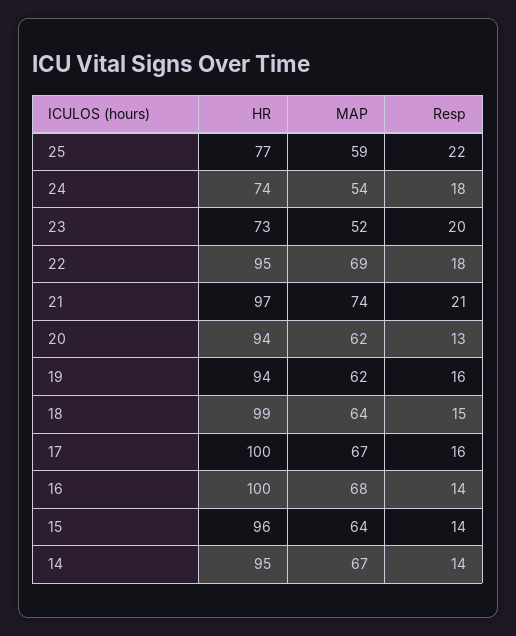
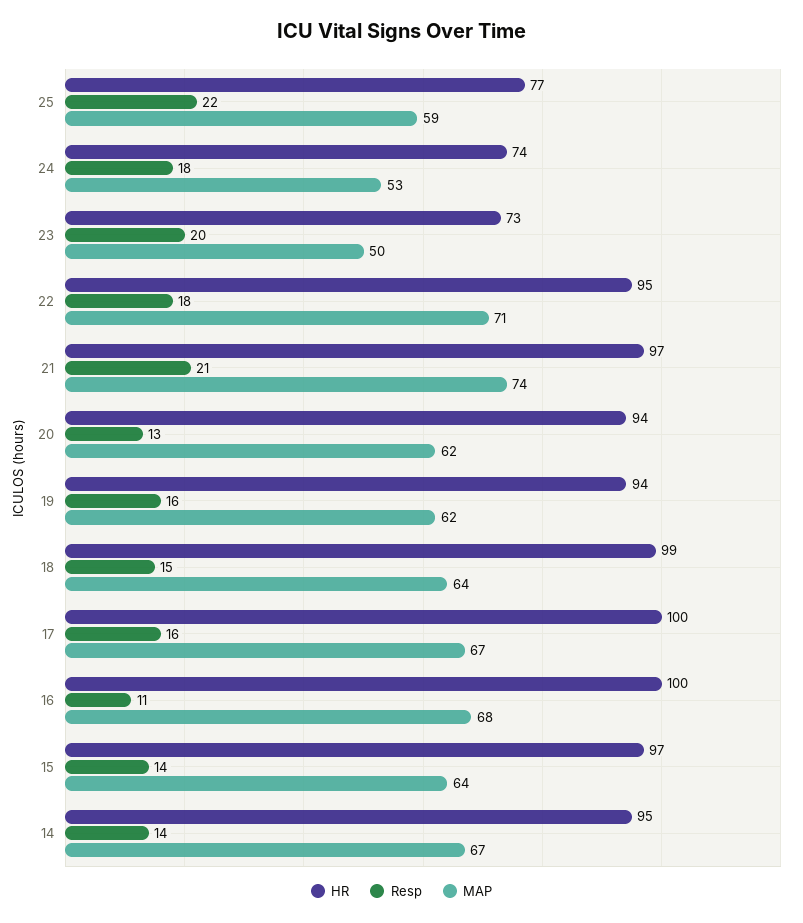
MAP, 24: 54 -> 53
MAP, 23: 52 -> 50
MAP, 22: 69 -> 71
Resp, 16: 14 -> 11
HR, 15: 96 -> 97

